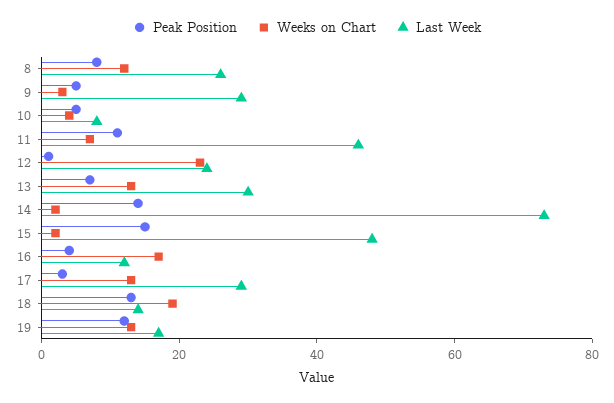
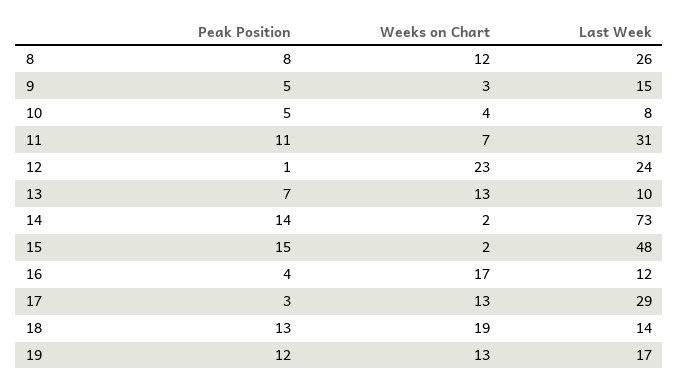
Last Week, 9: 30 -> 15
Last Week, 11: 45 -> 31
Last Week, 13: 30 -> 10

